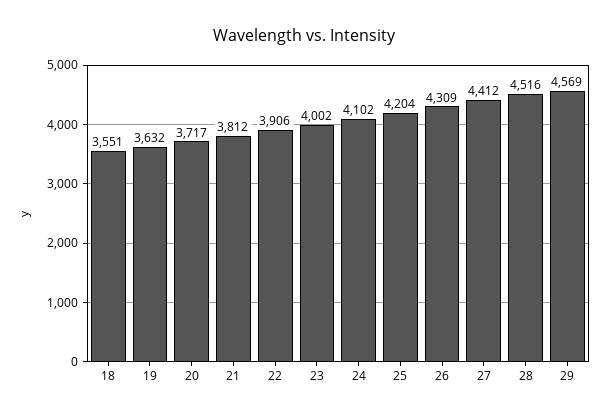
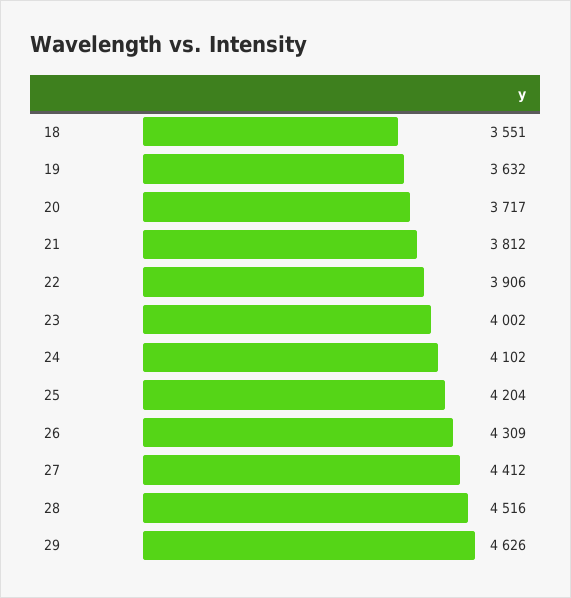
29: 4569 -> 4626

